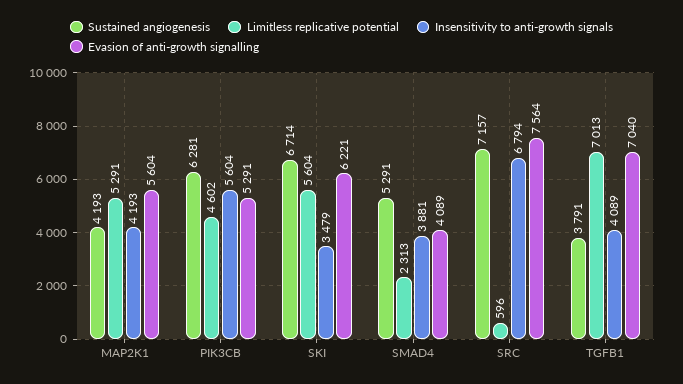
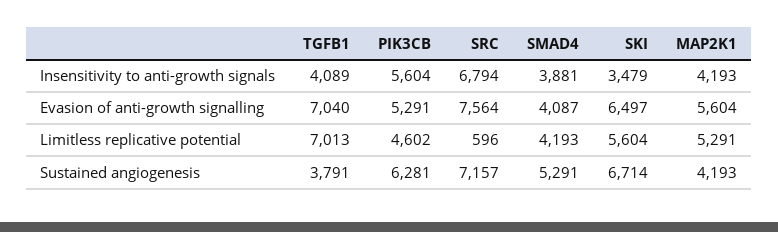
Evasion of anti-growth signalling, SKI: 6221 -> 6497
Limitless replicative potential, SMAD4: 2313 -> 4193
Evasion of anti-growth signalling, SMAD4: 4089 -> 4087

